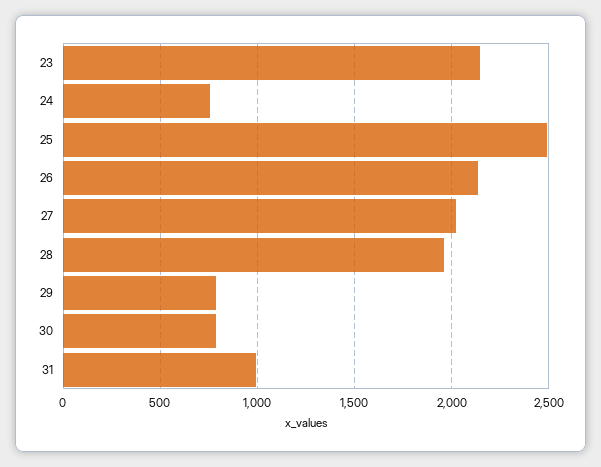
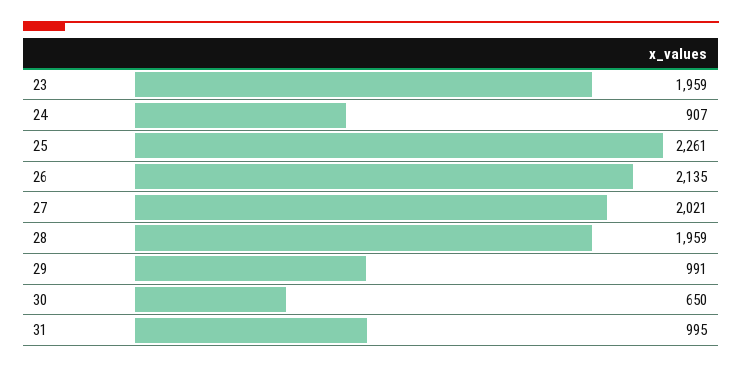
23: 2150 -> 1959
24: 750 -> 907
25: 2500 -> 2261
29: 800 -> 991
30: 800 -> 650

